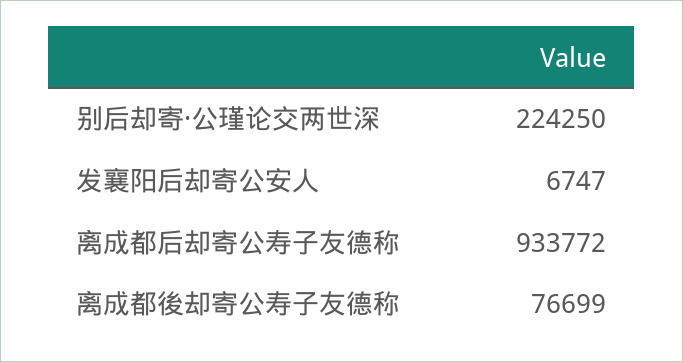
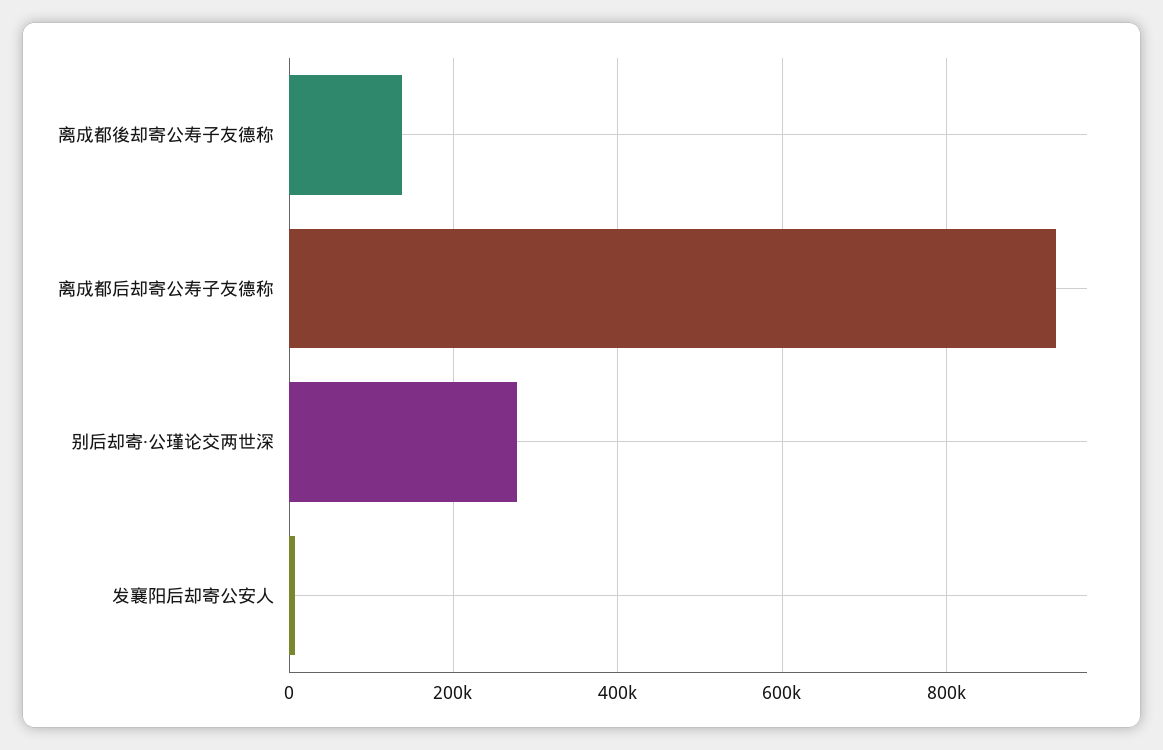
别后却寄·公瑾论交两世深: 224250 -> 280000
离成都後却寄公寿子友德称: 76699 -> 140000

